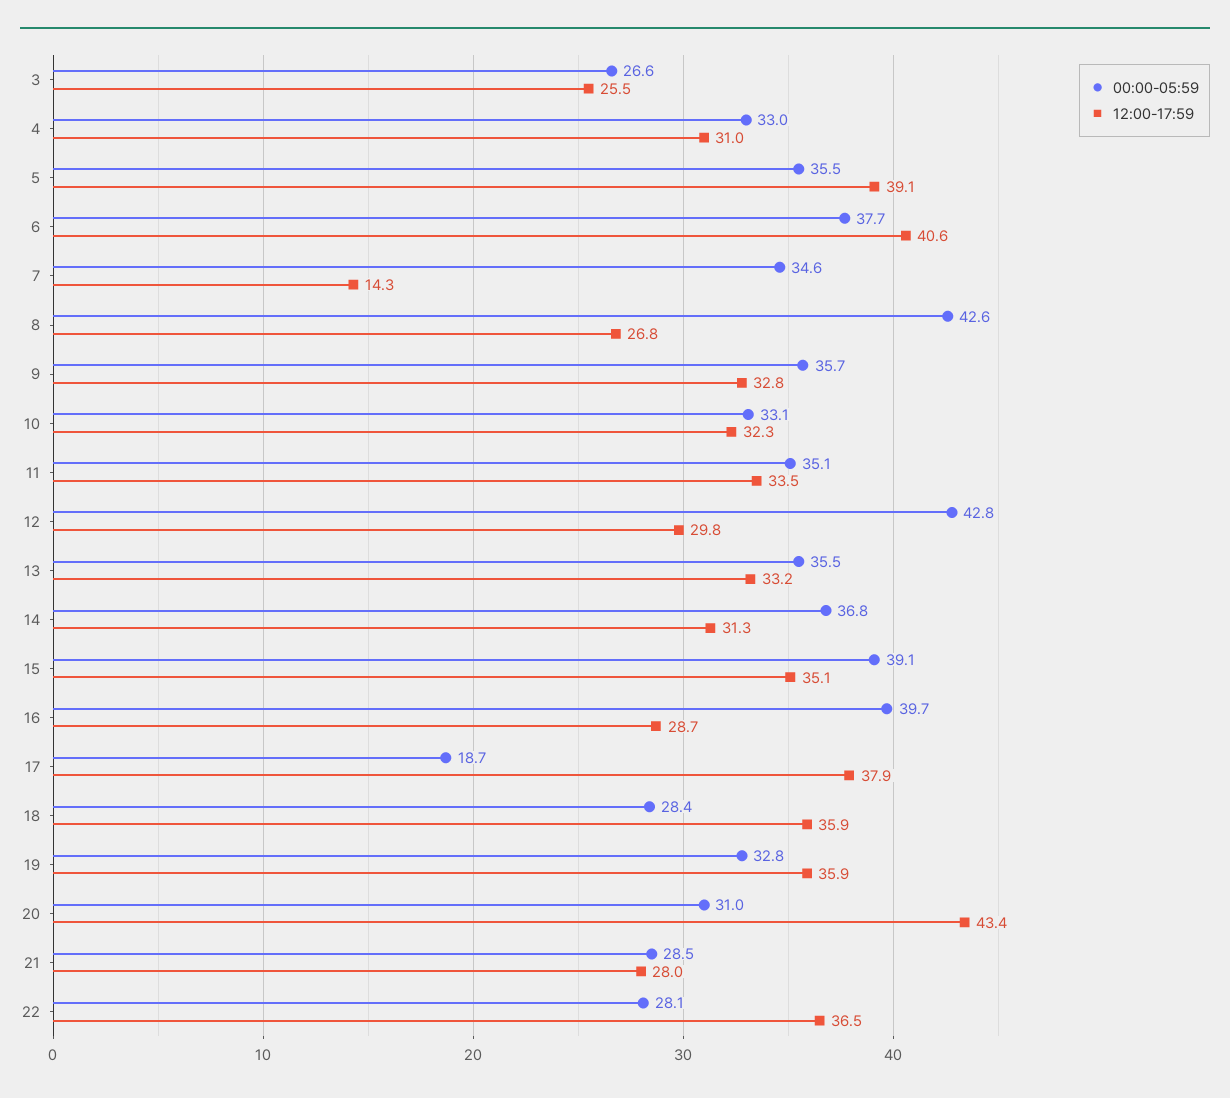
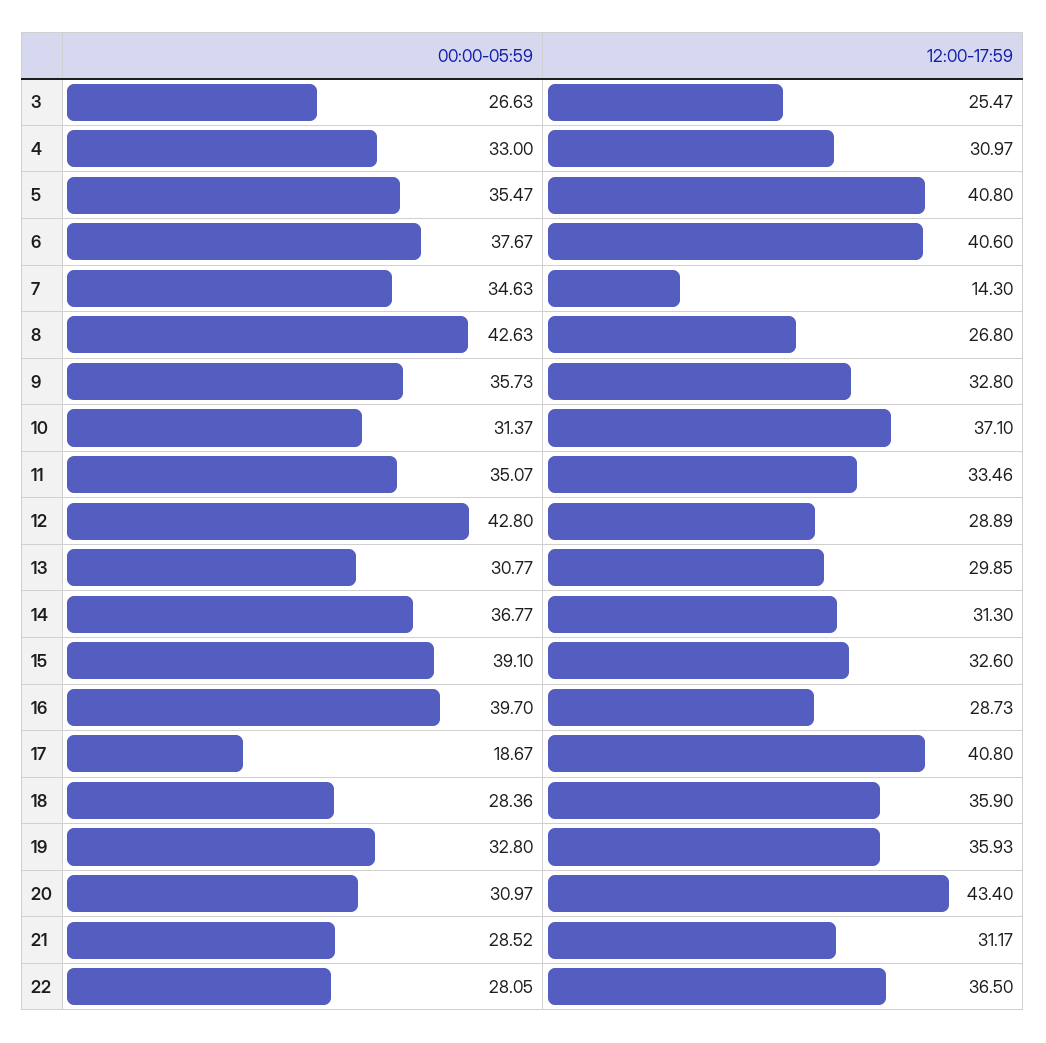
12:00-17:59, 5: 39.1 -> 40.8
00:00-05:59, 10: 33.1 -> 31.37
12:00-17:59, 10: 32.3 -> 37.1
12:00-17:59, 12: 29.8 -> 28.89
00:00-05:59, 13: 35.5 -> 30.77
12:00-17:59, 13: 33.2 -> 29.85
12:00-17:59, 15: 35.1 -> 32.6
12:00-17:59, 17: 37.9 -> 40.8
12:00-17:59, 21: 28 -> 31.17

